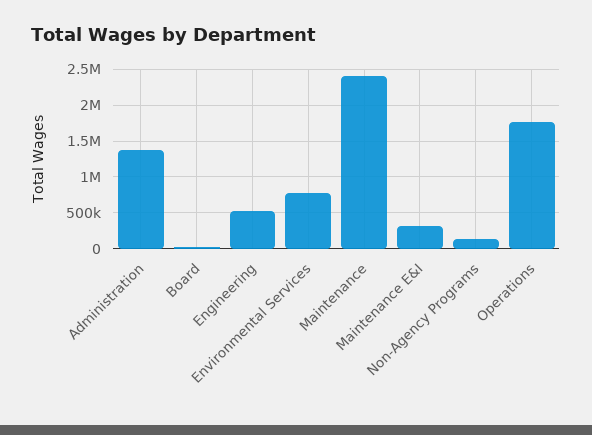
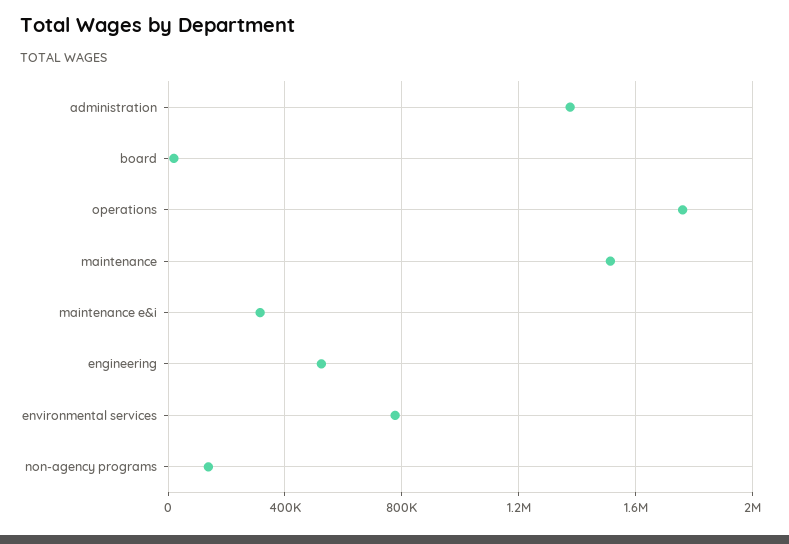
Maintenance: 2400000 -> 1500000

